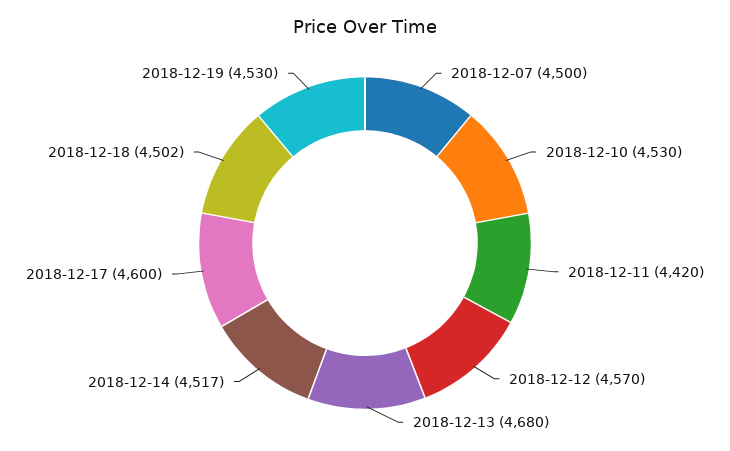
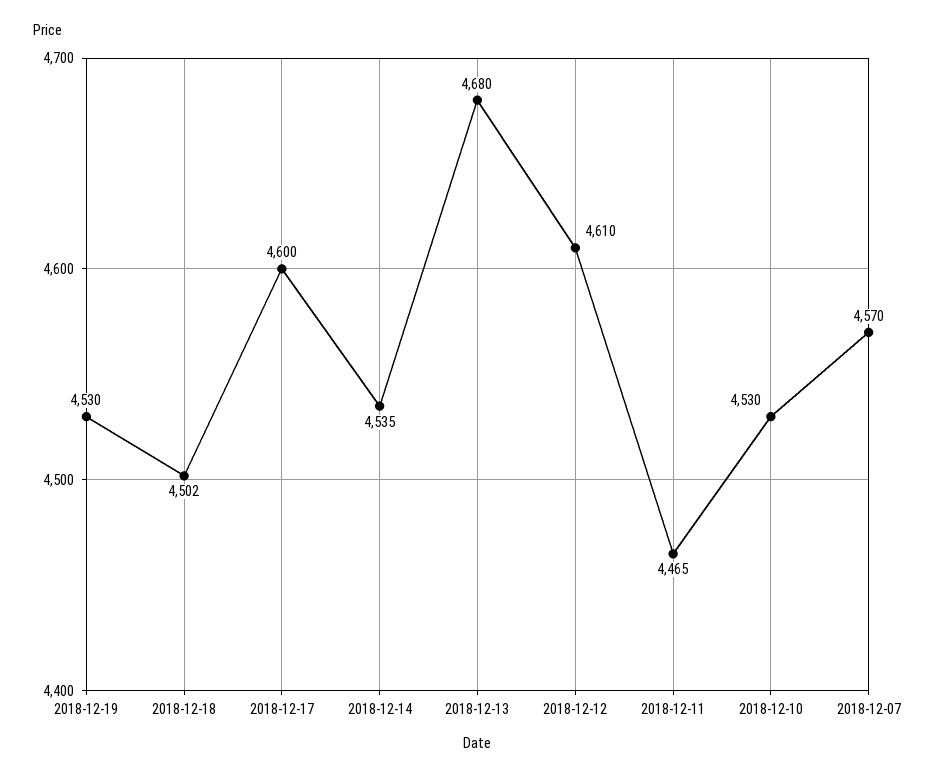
2018-12-07: 4500 -> 4570
2018-12-11: 4420 -> 4465
2018-12-12: 4570 -> 4610
2018-12-14: 4517 -> 4535

